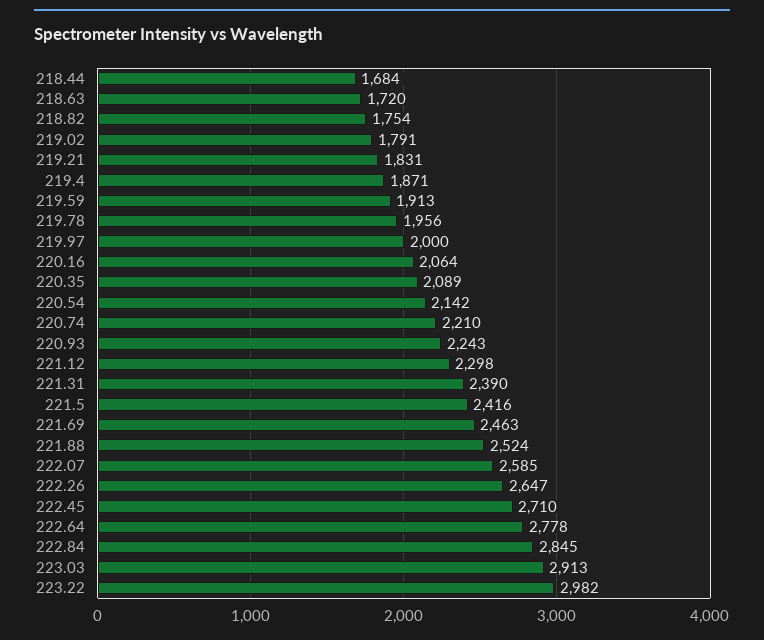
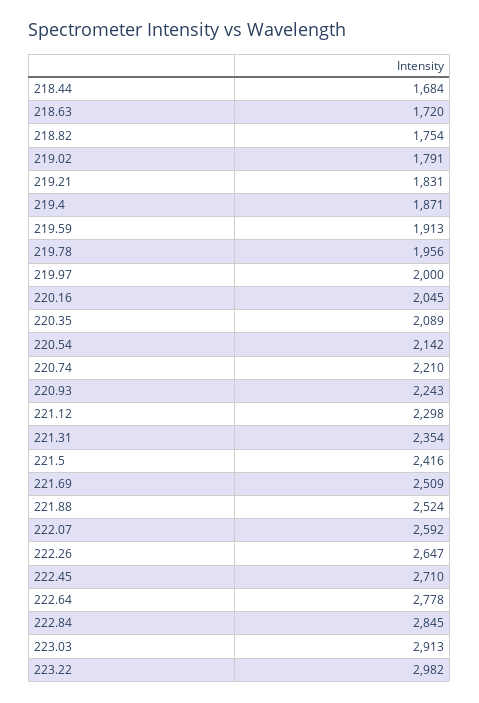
220.16: 2064 -> 2045
221.31: 2390 -> 2354
221.69: 2463 -> 2509
222.07: 2585 -> 2592

